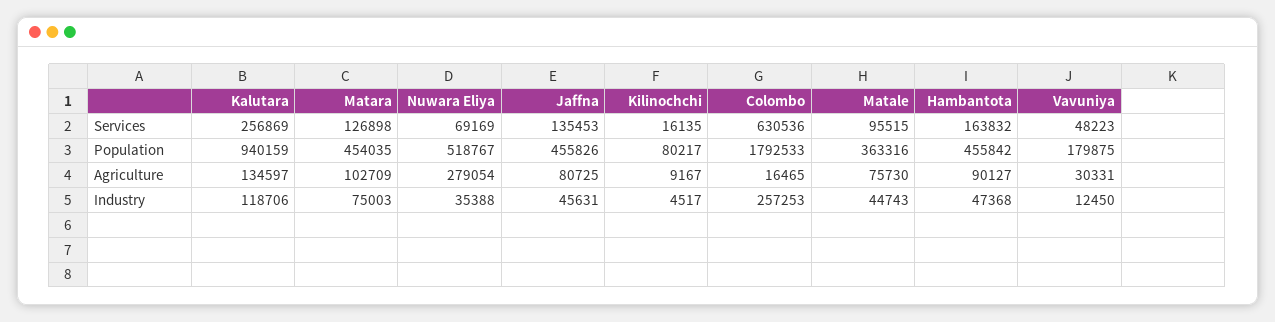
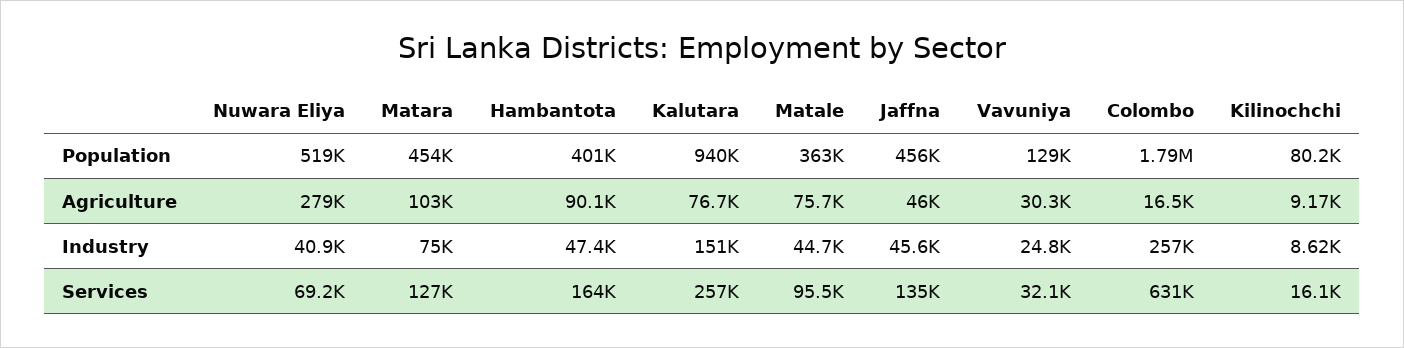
Vavuniya, Services: 48223 -> 32100
Hambantota, Population: 455842 -> 401000
Vavuniya, Population: 179875 -> 129000
Kalutara, Agriculture: 134597 -> 76700
Jaffna, Agriculture: 80725 -> 46000
Kalutara, Industry: 118706 -> 151000
Nuwara Eliya, Industry: 35388 -> 40900
Kilinochchi, Industry: 4517 -> 8620
Vavuniya, Industry: 12450 -> 24800

